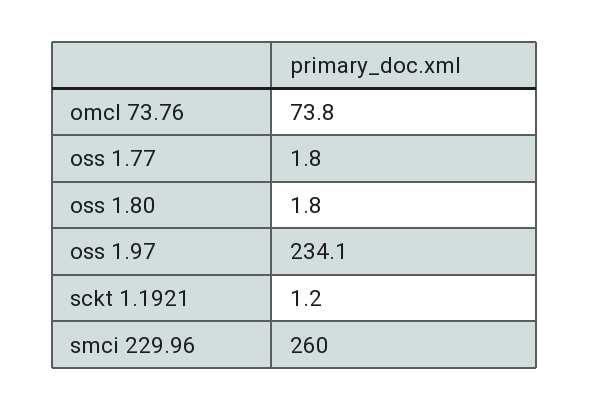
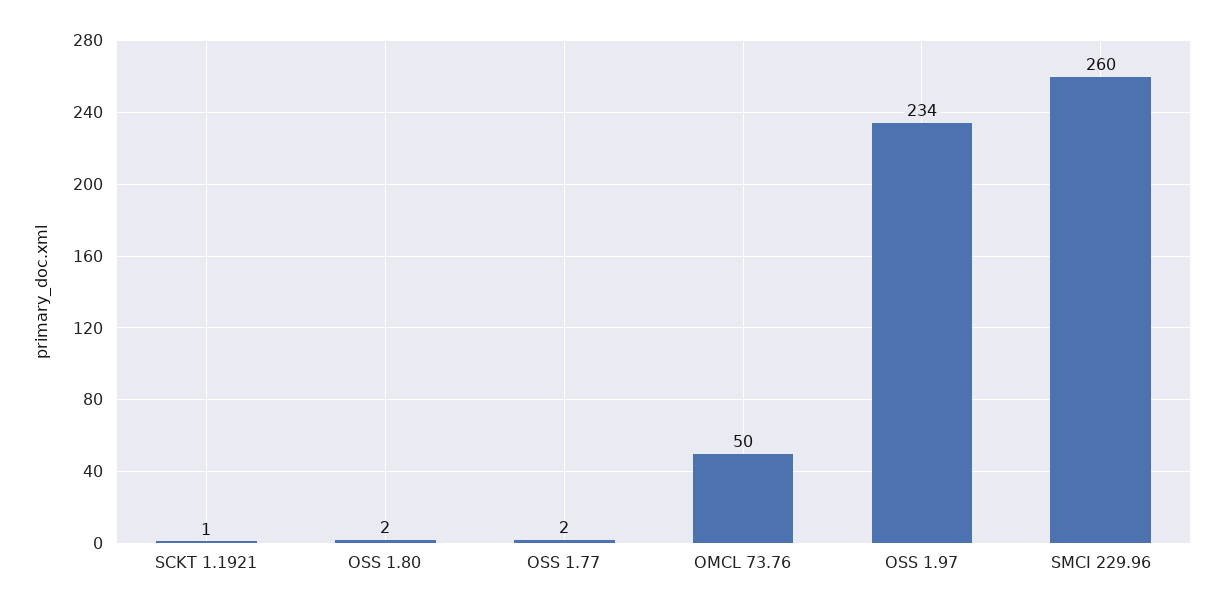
omcl 73.76: 73.8 -> 50

